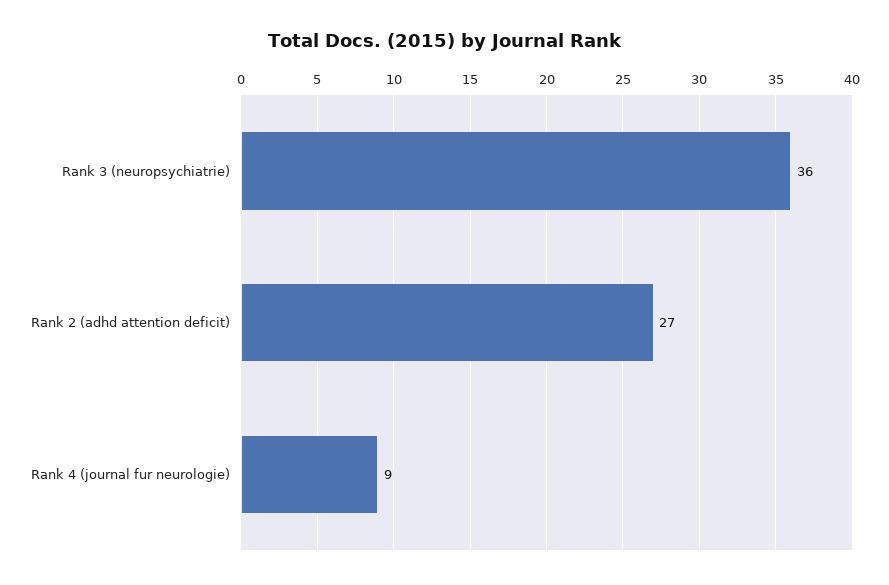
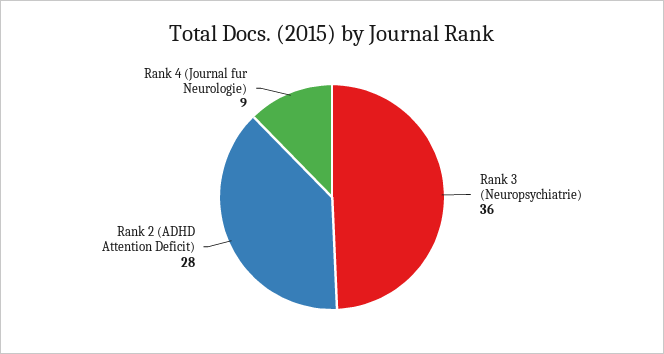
Rank 2 (adhd attention deficit): 27 -> 28

